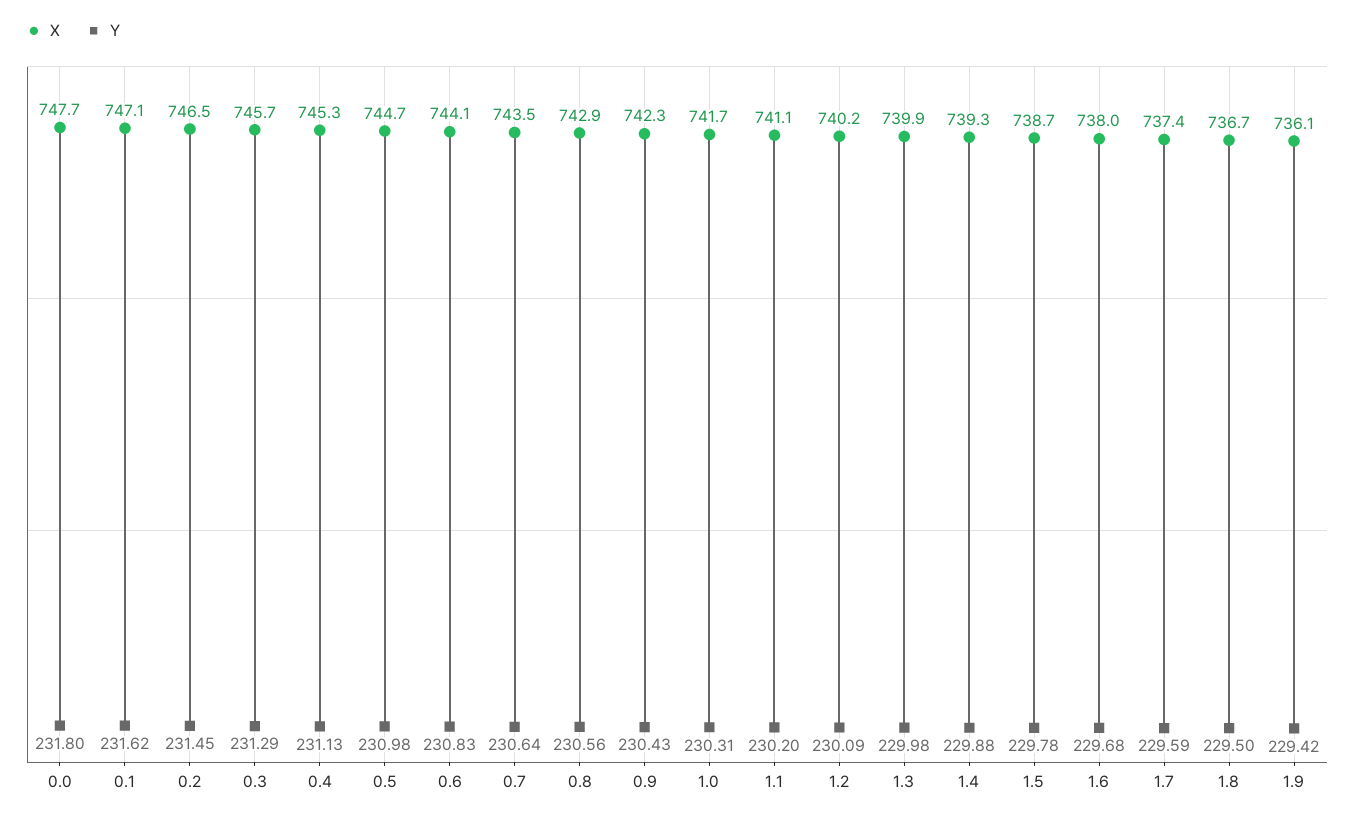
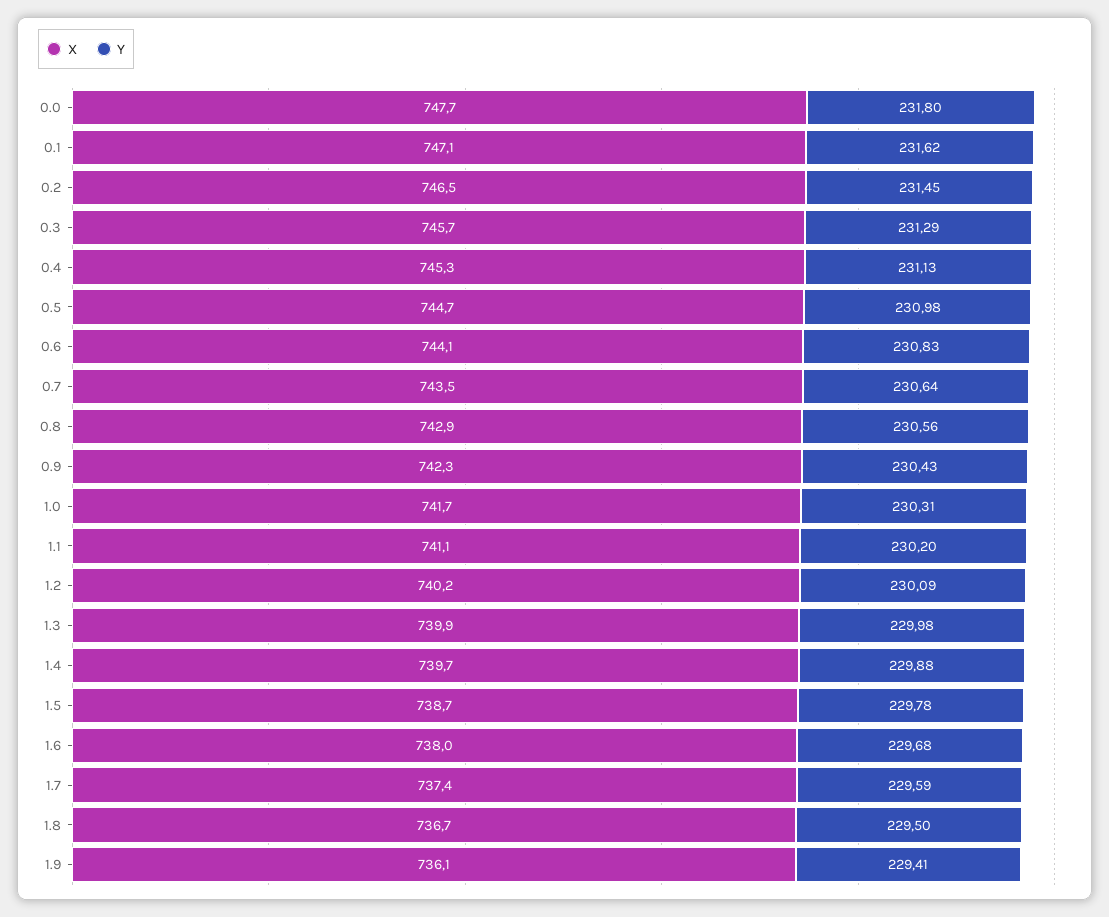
X, 1.4: 739.3 -> 739.7
Y, 1.9: 229.42 -> 229.41

